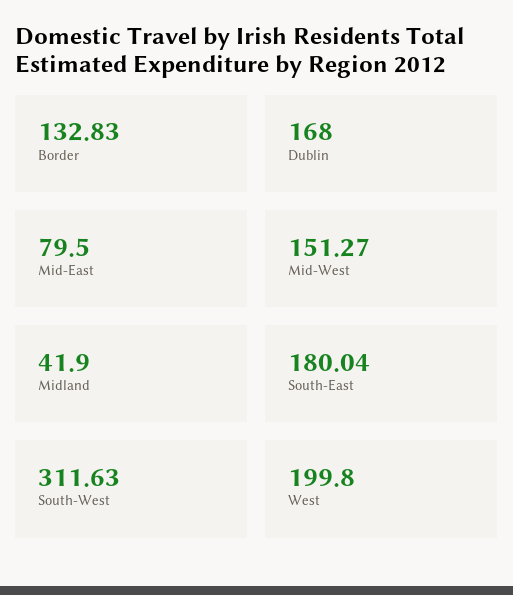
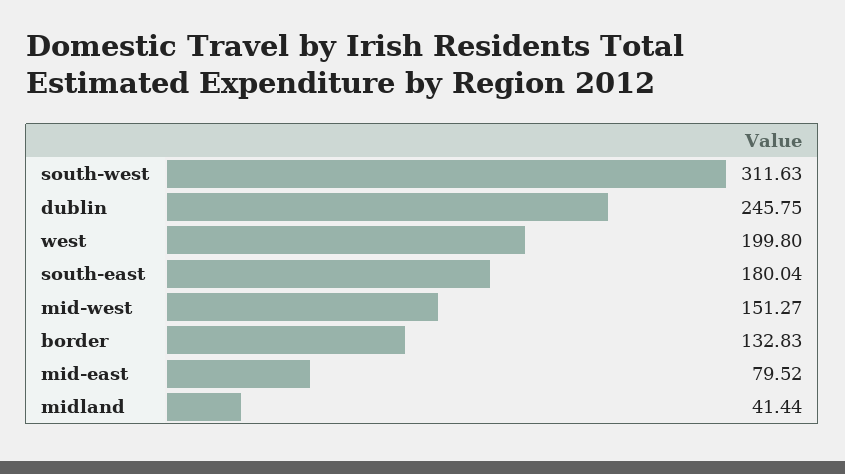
Dublin: 168 -> 245.75
Mid-East: 79.5 -> 79.52
Midland: 41.9 -> 41.44

